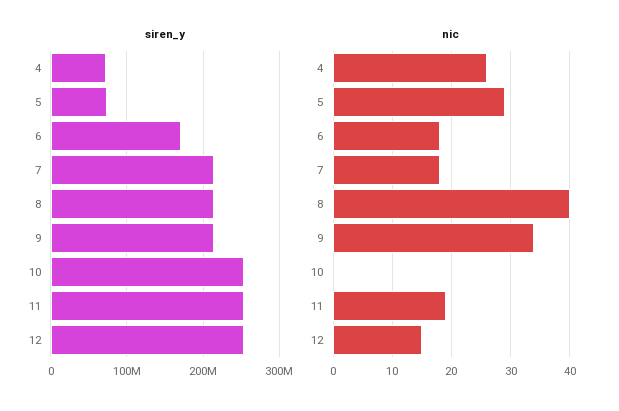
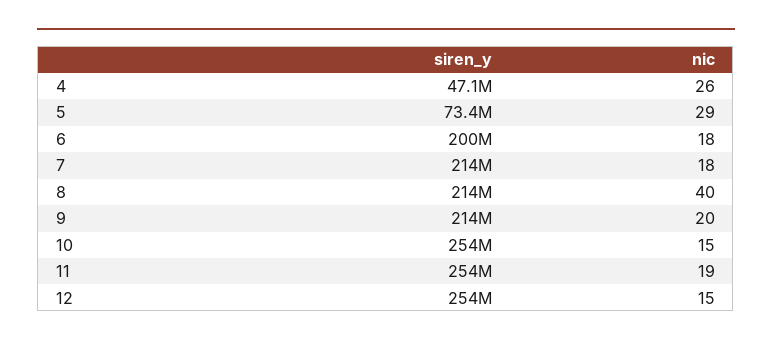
siren_y, 4: 70000000 -> 47100000
siren_y, 6: 170000000 -> 200000000
nic, 9: 35 -> 20
nic, 10: 0 -> 15

